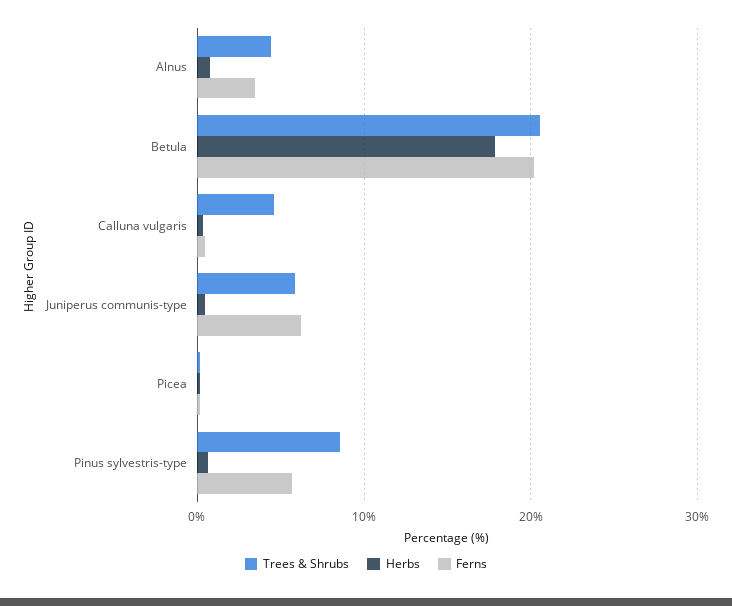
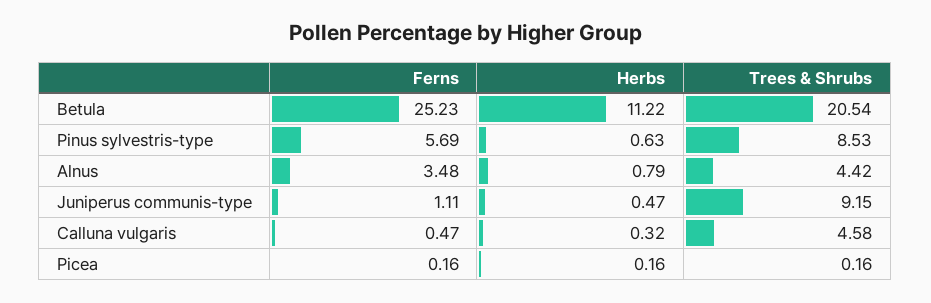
Herbs, Betula: 18 -> 11.22
Ferns, Betula: 20 -> 25.23
Trees & Shrubs, Juniperus communis-type: 6 -> 9.15
Ferns, Juniperus communis-type: 6 -> 1.11

